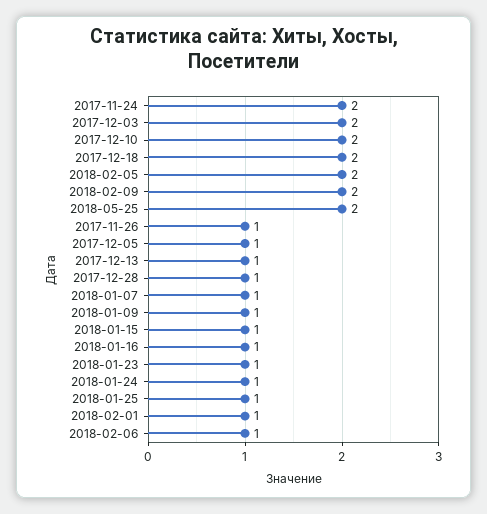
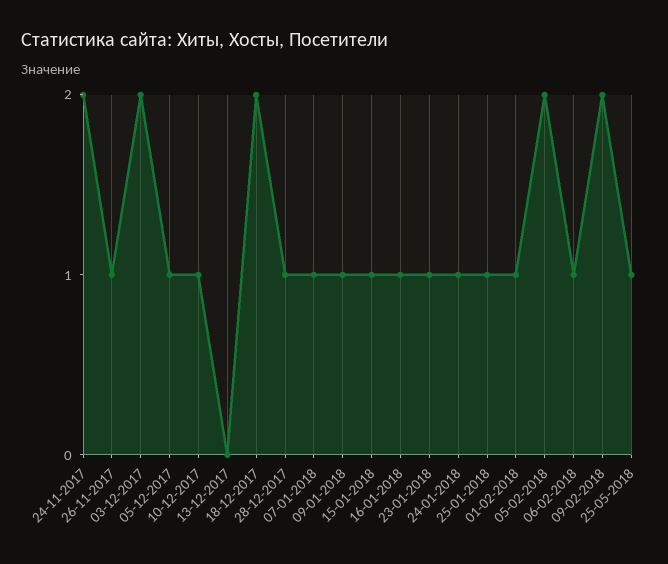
2017-12-10: 2 -> 1
2018-05-25: 2 -> 1
2017-12-13: 1 -> 0

